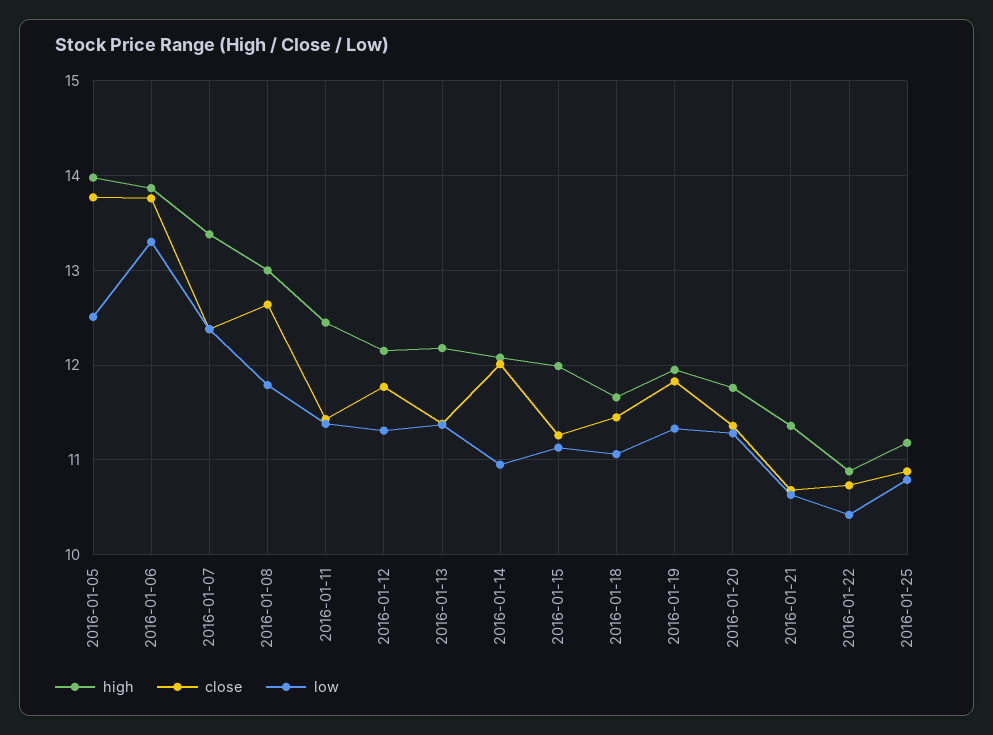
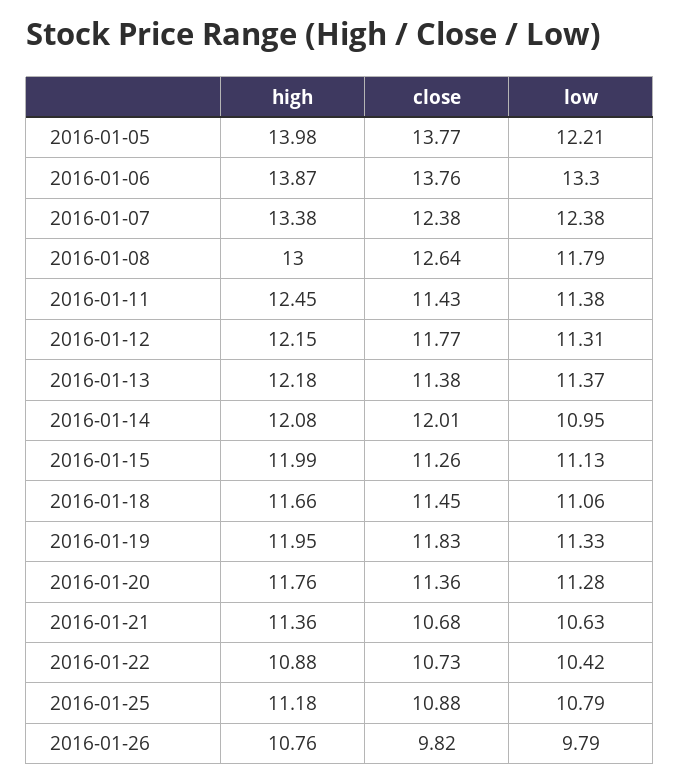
low, 2016-01-05: 12.5 -> 12.21
high, 2016-01-26: none -> 10.76
close, 2016-01-26: none -> 9.82
low, 2016-01-26: none -> 9.79

